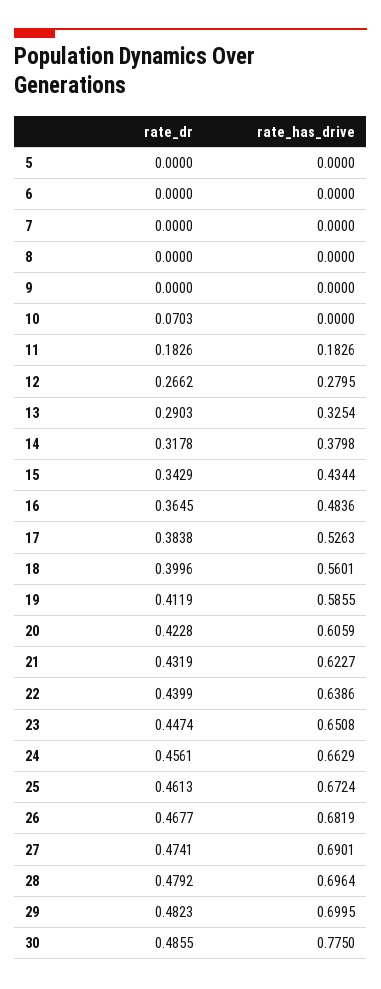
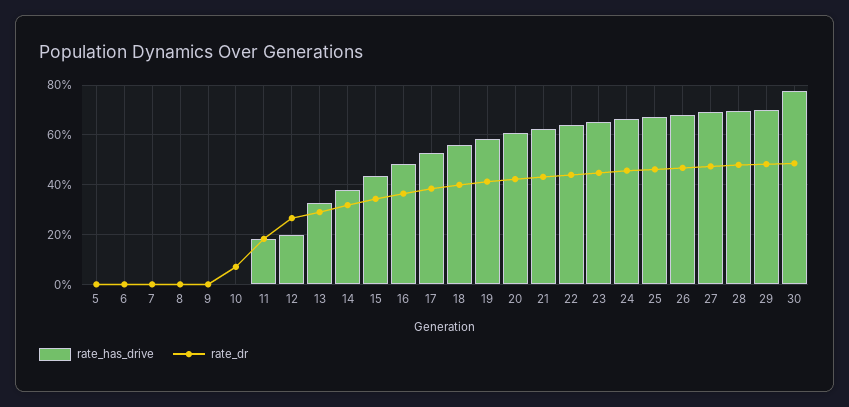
rate_has_drive, 12: 0.2795 -> 0.2

